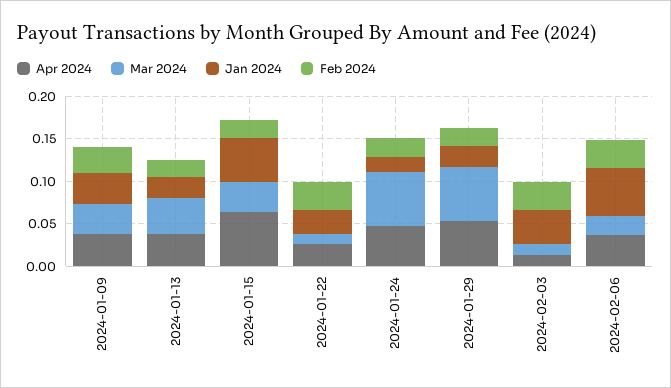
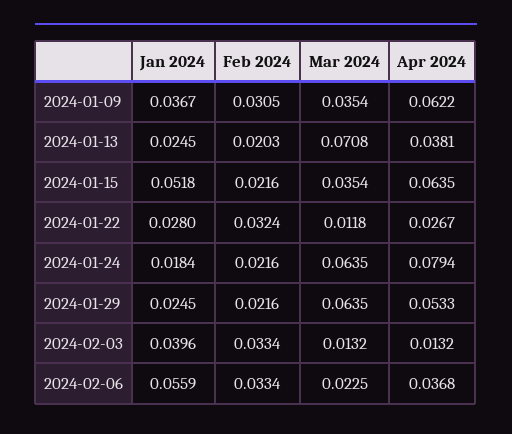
Apr 2024, 2024-01-09: 0.04 -> 0.0622
Mar 2024, 2024-01-13: 0.04 -> 0.0708
Apr 2024, 2024-01-24: 0.05 -> 0.0794

